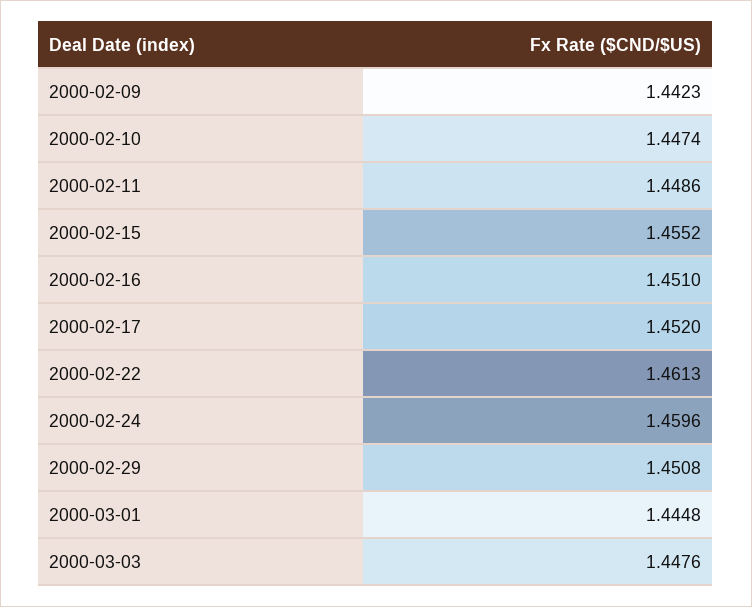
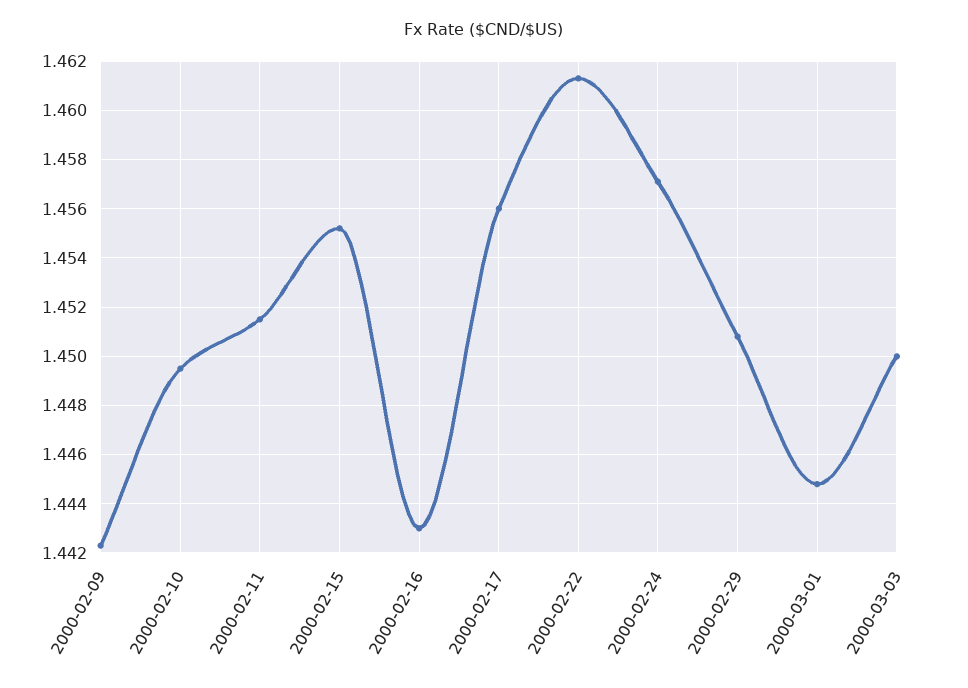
2000-02-10: 1.4474 -> 1.4495
2000-02-11: 1.4486 -> 1.4515
2000-02-16: 1.451 -> 1.443
2000-02-17: 1.452 -> 1.456
2000-02-24: 1.4596 -> 1.457
2000-03-03: 1.4476 -> 1.45

